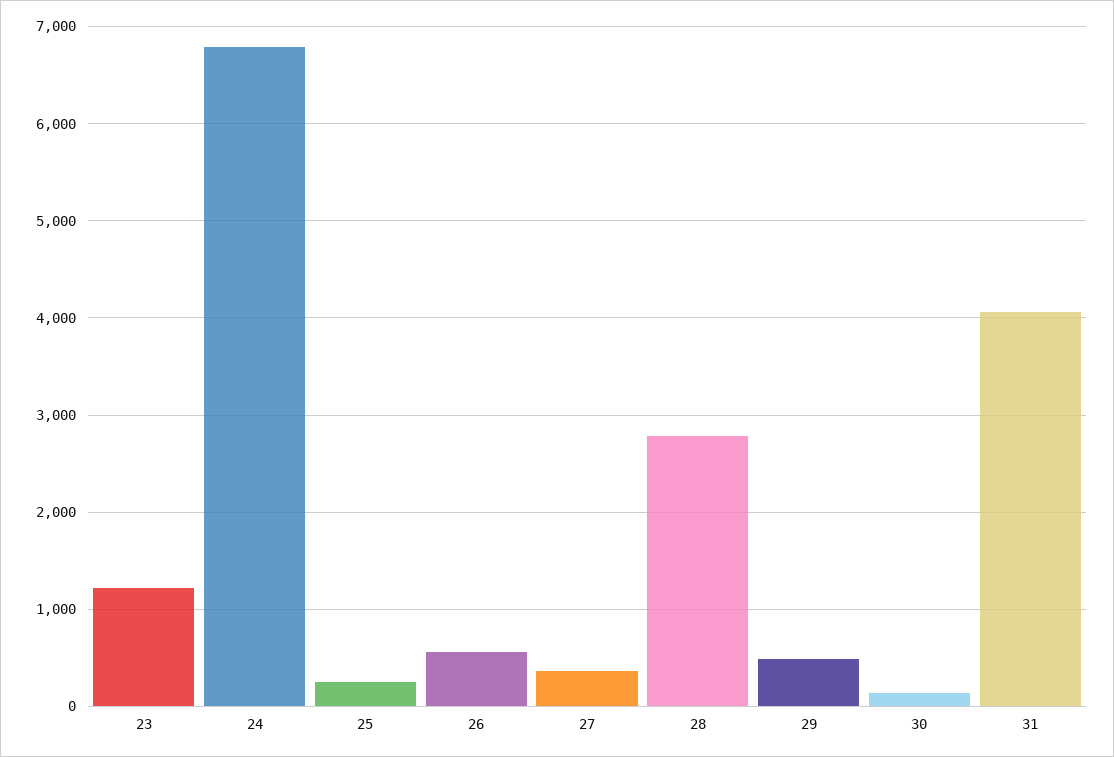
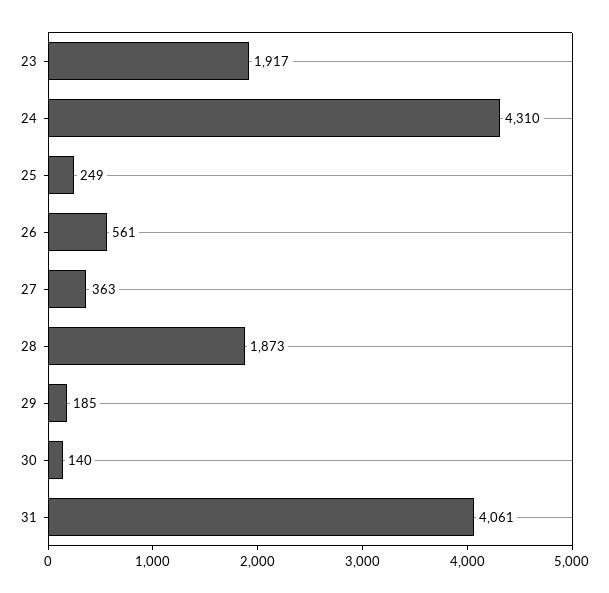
23: 1200 -> 1917
24: 6800 -> 4310
28: 2800 -> 1873
29: 500 -> 185

